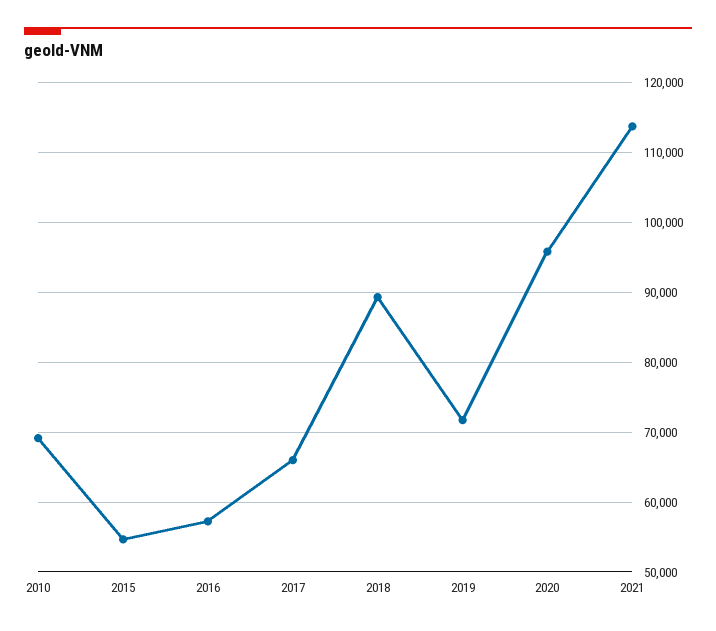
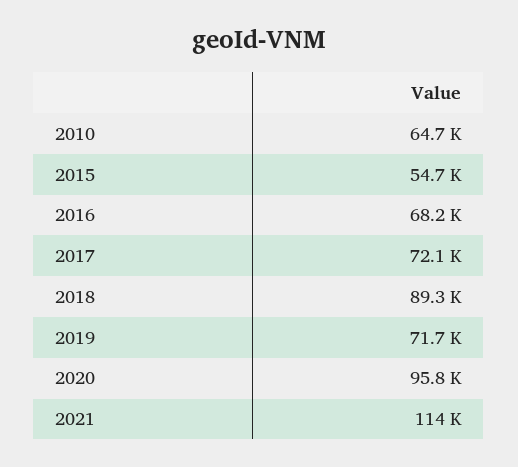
2010: 69000 -> 64700
2016: 57000 -> 68200
2017: 66000 -> 72100

